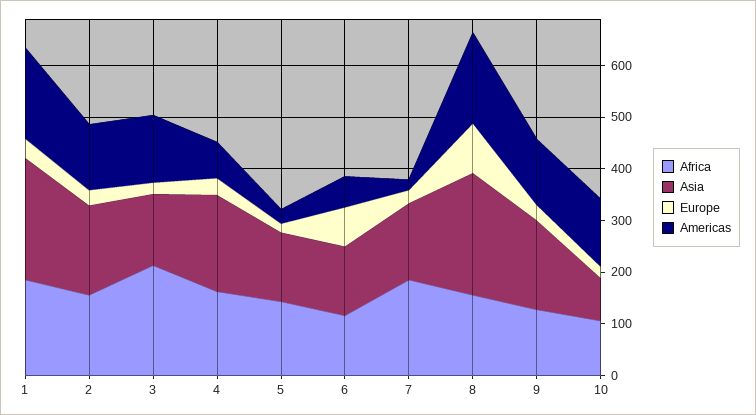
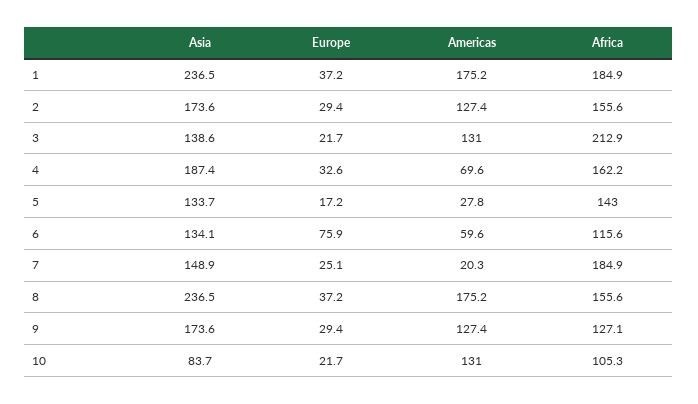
Europe, 8: 100 -> 37.2

